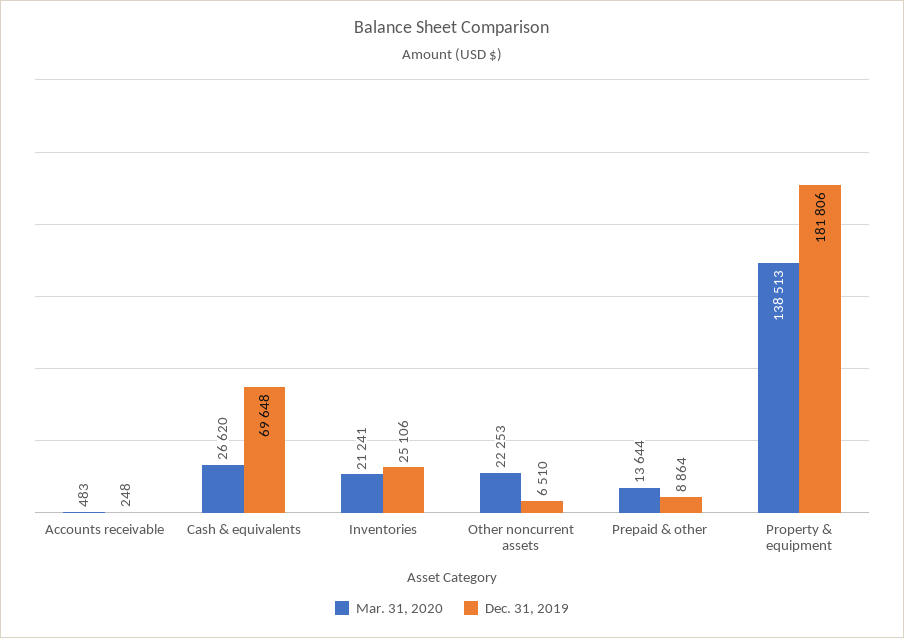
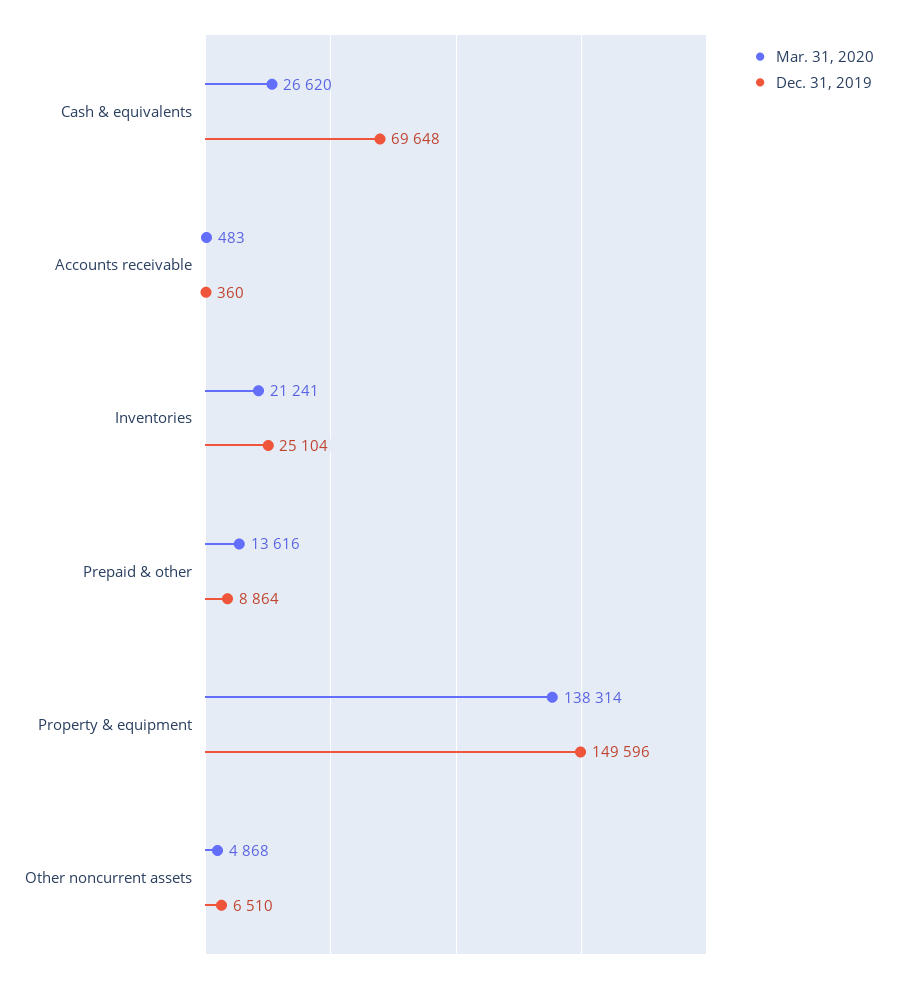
Dec. 31, 2019, Accounts receivable: 248 -> 360
Dec. 31, 2019, Inventories: 25106 -> 25104
Mar. 31, 2020, Other noncurrent assets: 22253 -> 4868
Mar. 31, 2020, Prepaid & other: 13644 -> 13616
Mar. 31, 2020, Property & equipment: 138513 -> 138314
Dec. 31, 2019, Property & equipment: 181806 -> 149596

